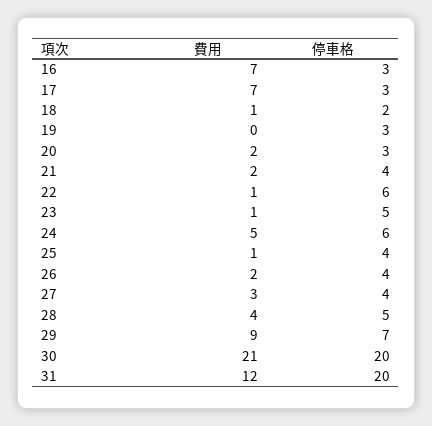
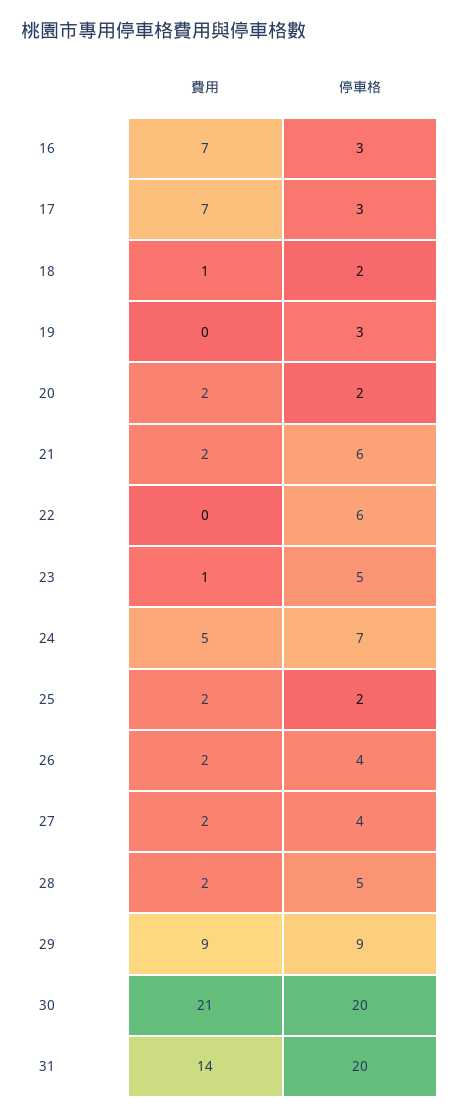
停車格, 20: 3 -> 2
停車格, 21: 4 -> 6
費用, 22: 1 -> 0
停車格, 24: 6 -> 7
費用, 25: 1 -> 2
停車格, 25: 4 -> 2
費用, 27: 3 -> 2
費用, 28: 4 -> 2
停車格, 29: 7 -> 9
費用, 31: 12 -> 14

